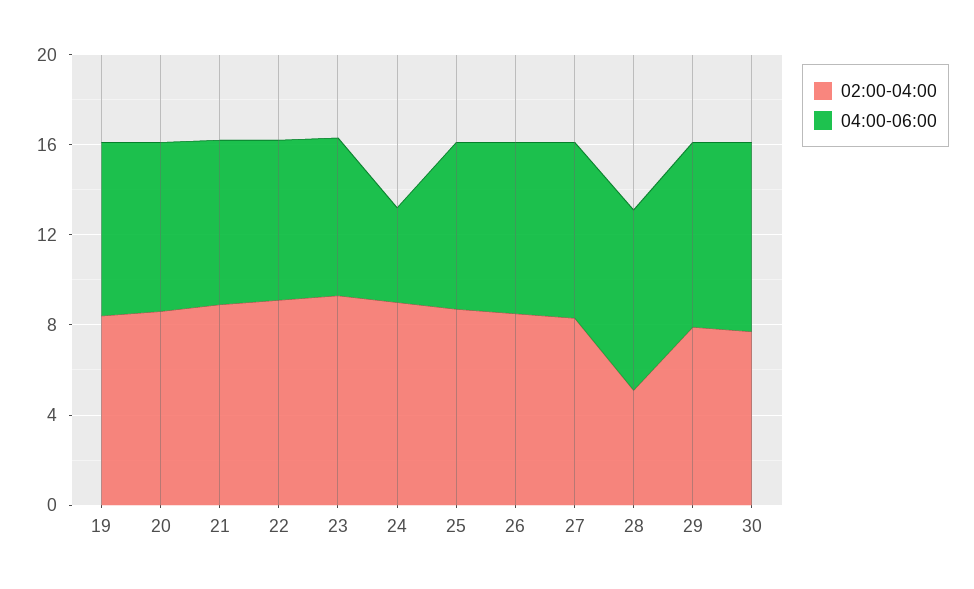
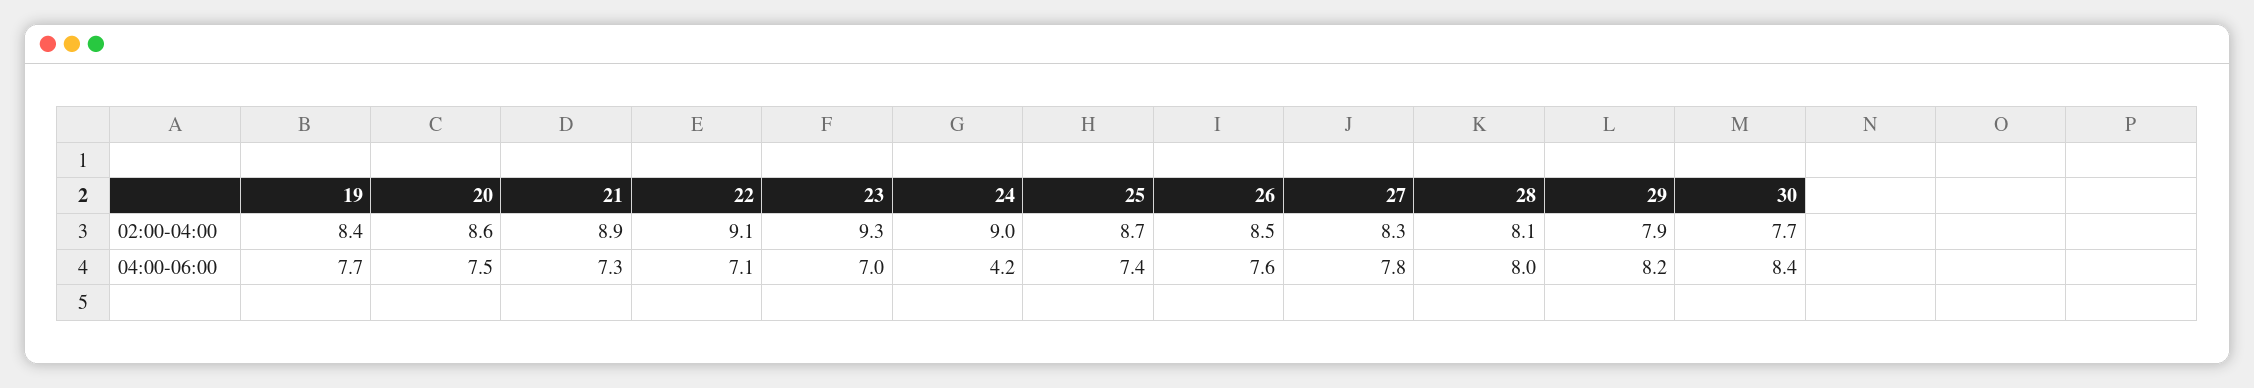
02:00-04:00, 28: 5 -> 8.1

